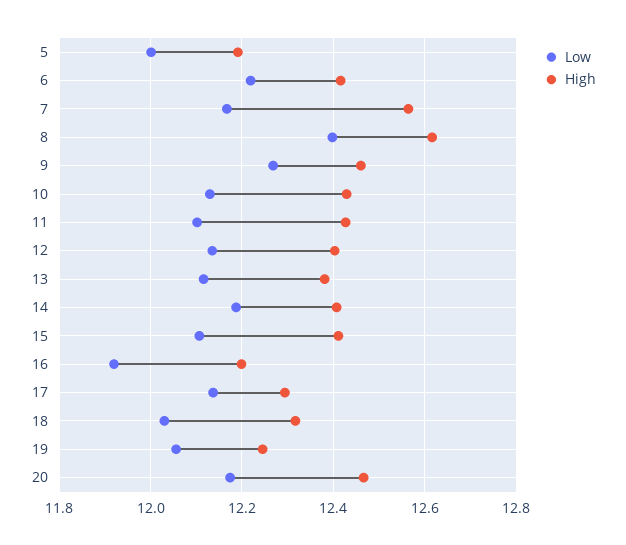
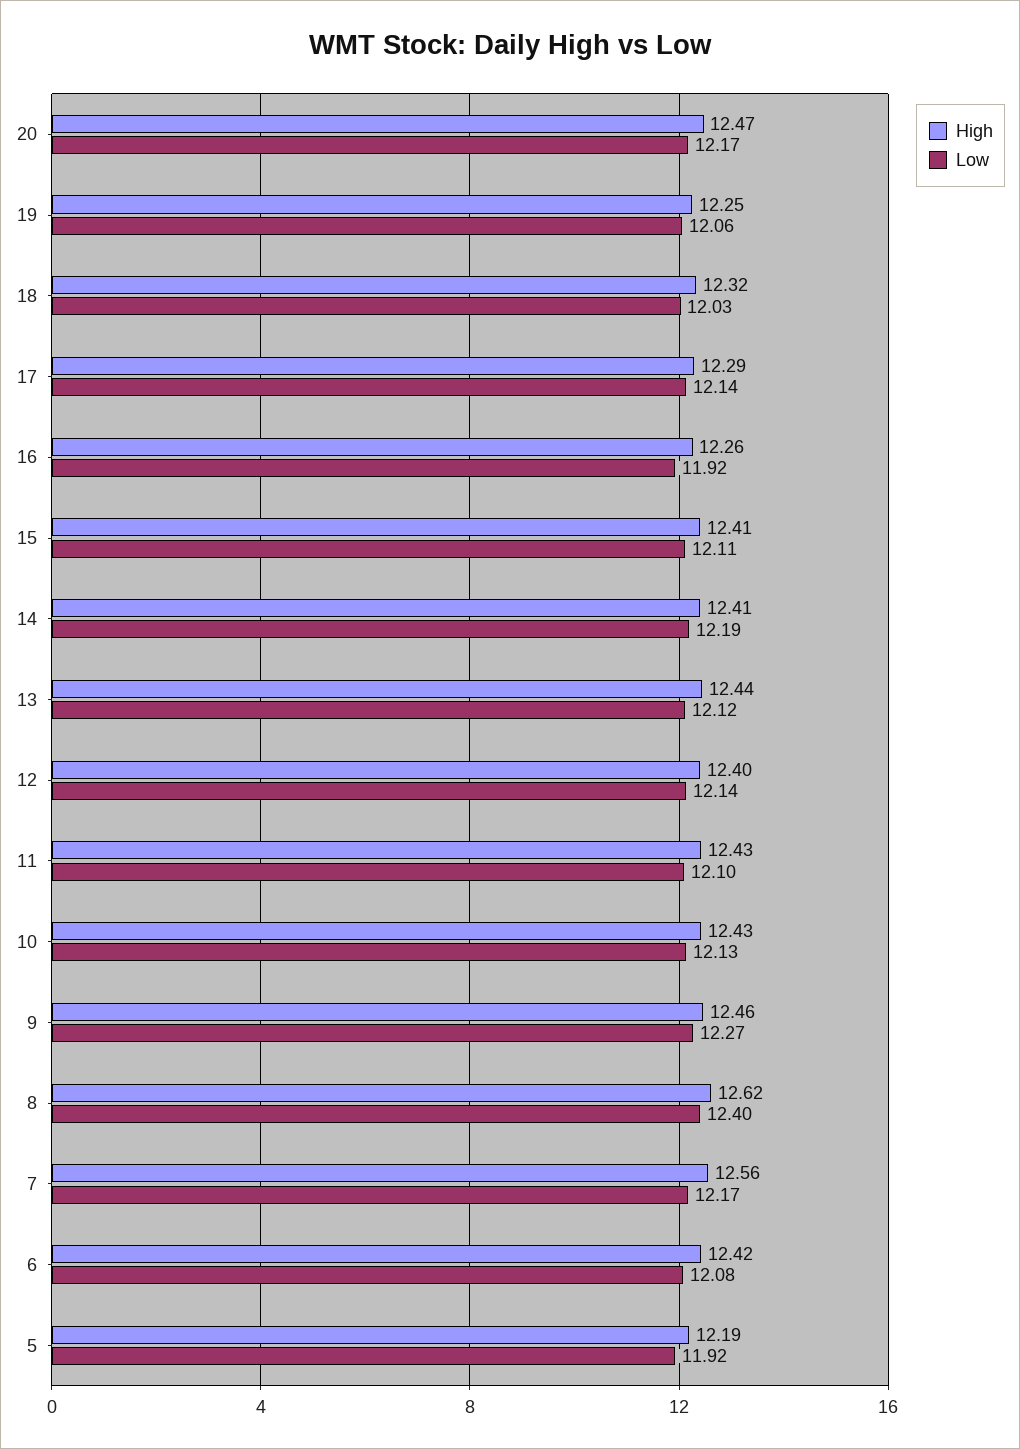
Low, 5: 12 -> 11.92
Low, 6: 12.22 -> 12.08
High, 13: 12.38 -> 12.44
High, 16: 12.2 -> 12.26

